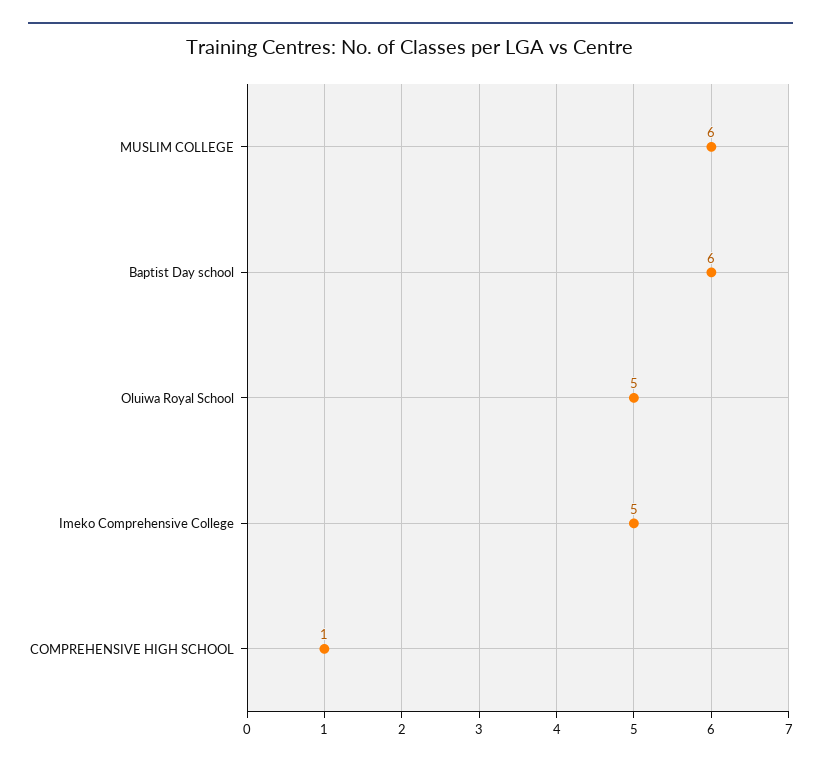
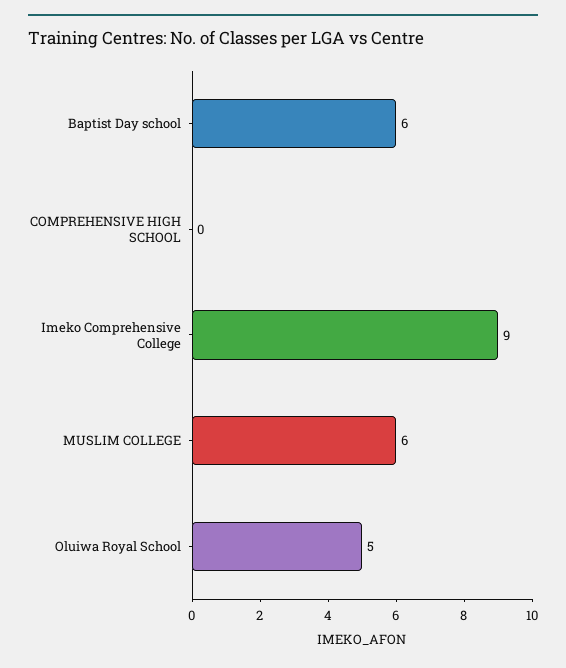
Imeko Comprehensive College: 5 -> 9
COMPREHENSIVE HIGH SCHOOL: 1 -> 0

